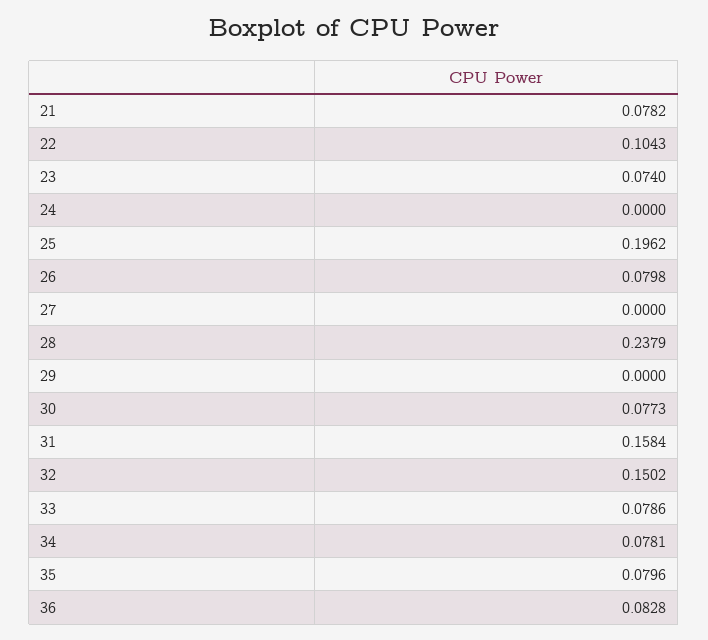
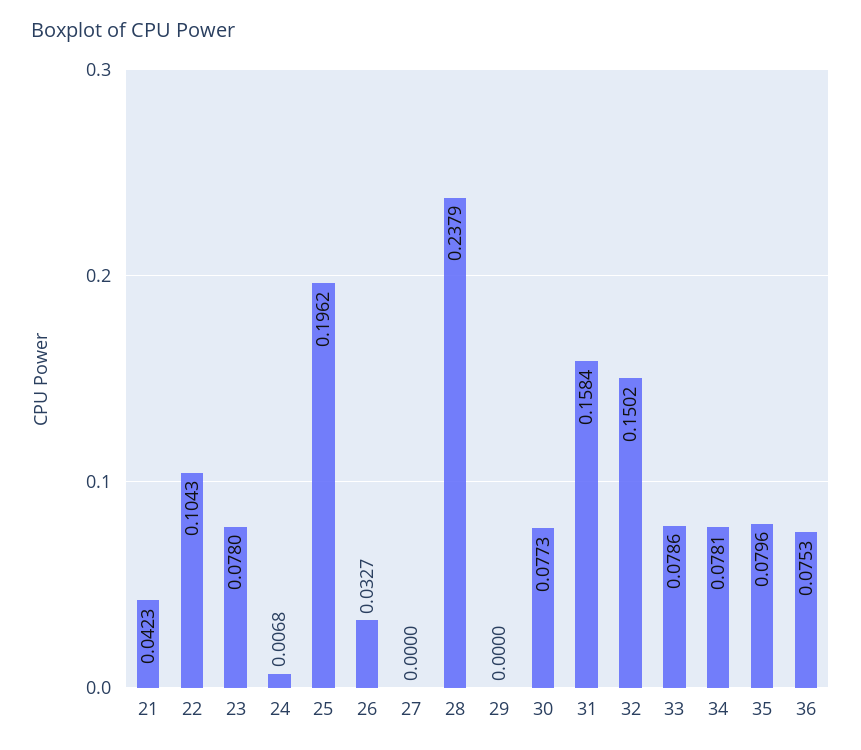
21: 0.0782 -> 0.0423
23: 0.074 -> 0.078
24: 0 -> 0.0068
26: 0.0798 -> 0.0327
36: 0.0828 -> 0.0753

